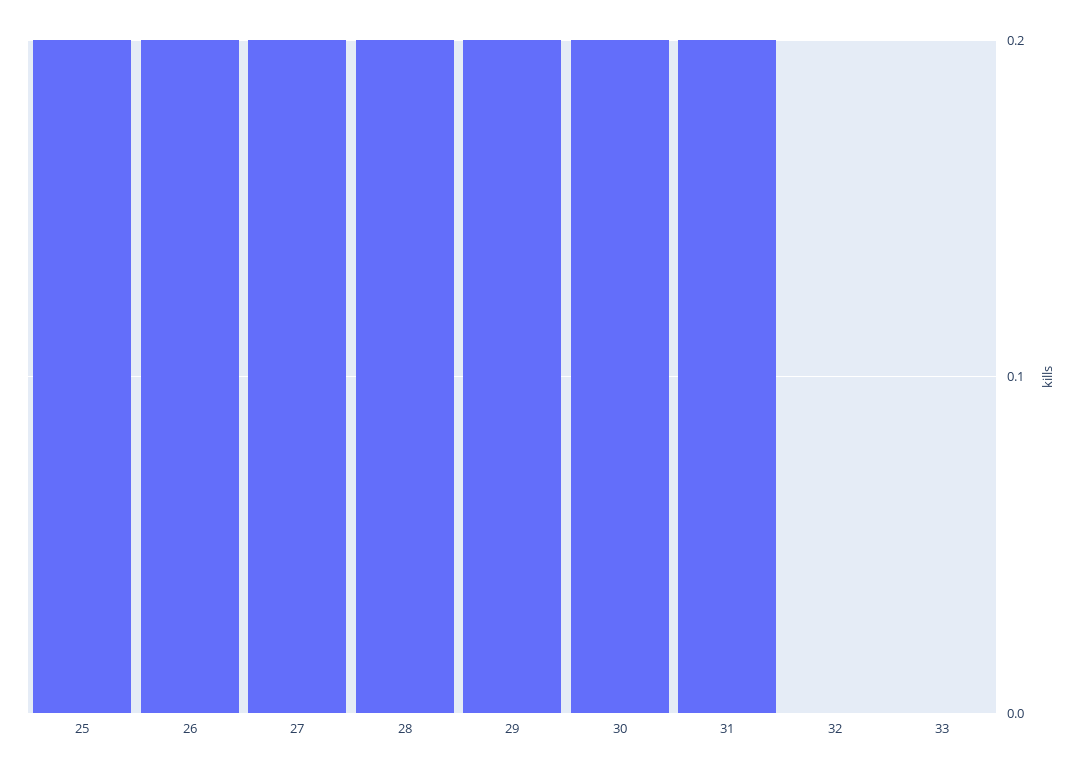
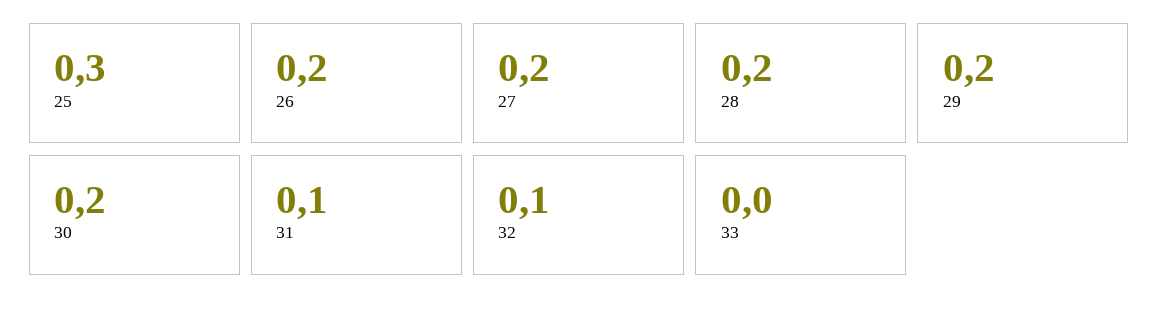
25: 0.2 -> 0.3
31: 0.2 -> 0.1
32: 0 -> 0.1

